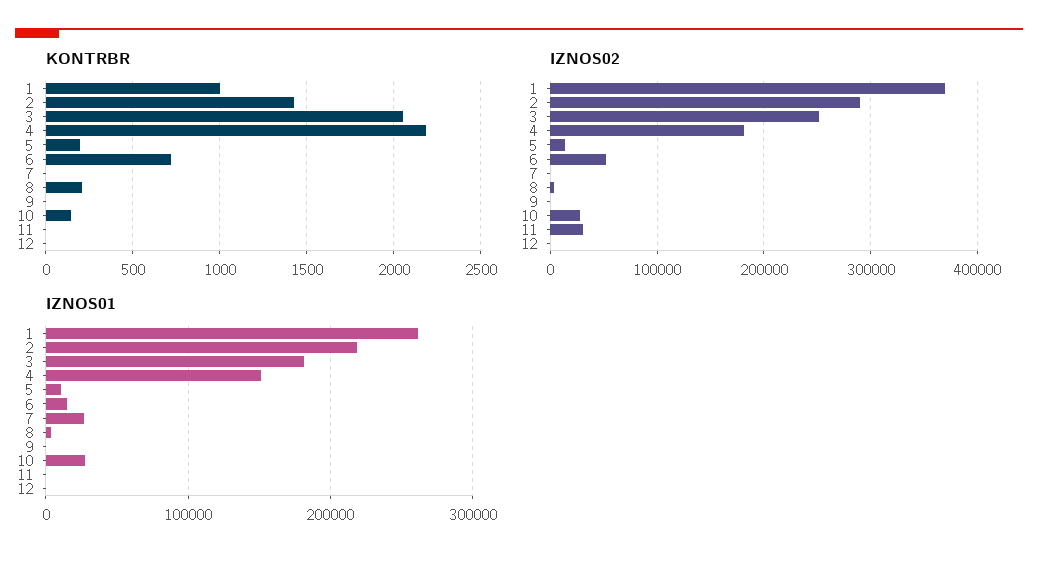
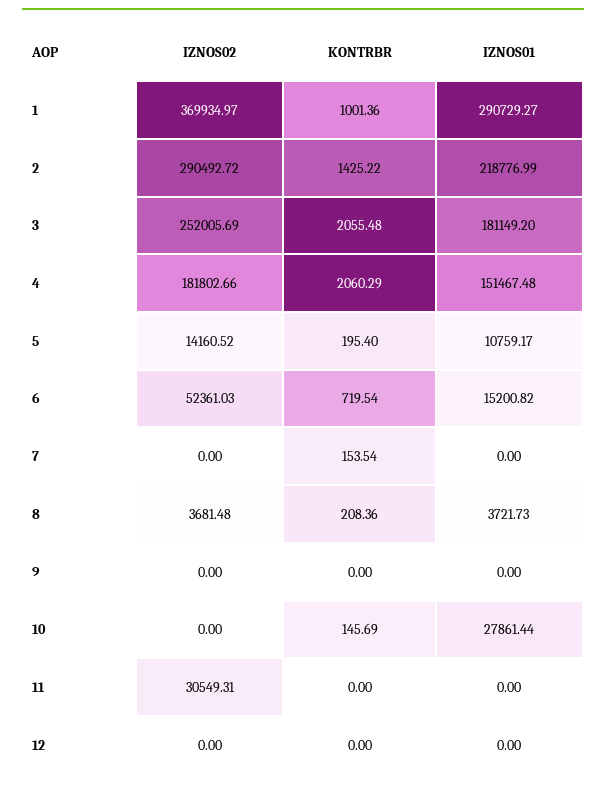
KONTRBR, 4: 2200 -> 2060.29
KONTRBR, 7: 0 -> 153.54
IZNOS02, 10: 30000 -> 0
IZNOS01, 1: 260000 -> 290729.27
IZNOS01, 7: 30000 -> 0

